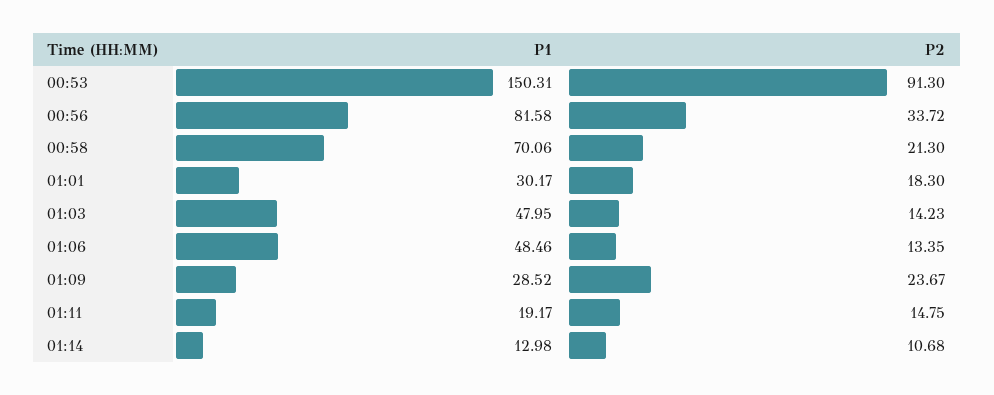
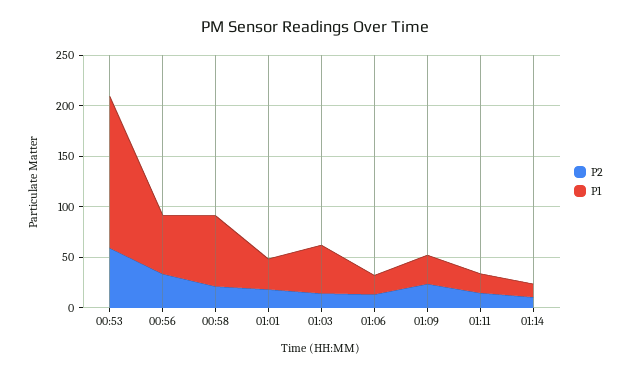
P2, 00:53: 91.3 -> 60
P1, 00:56: 81.58 -> 60
P1, 01:06: 48.46 -> 20

